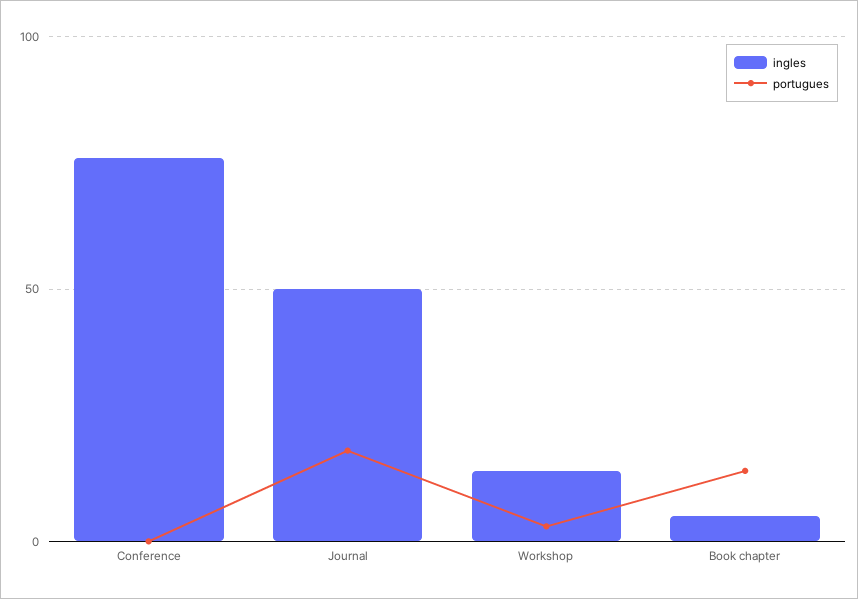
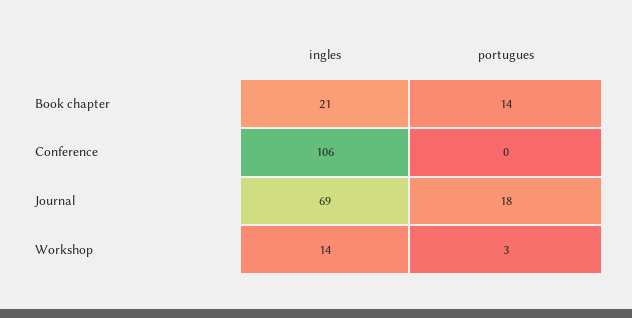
ingles, Conference: 75 -> 106
ingles, Journal: 50 -> 69
ingles, Book chapter: 5 -> 21

